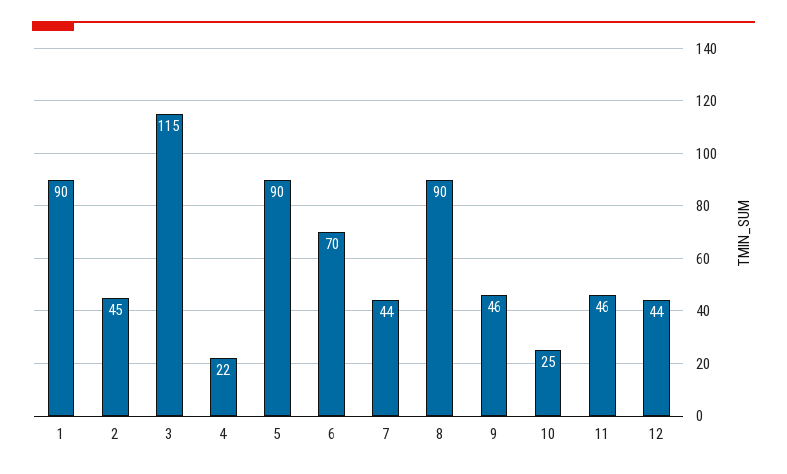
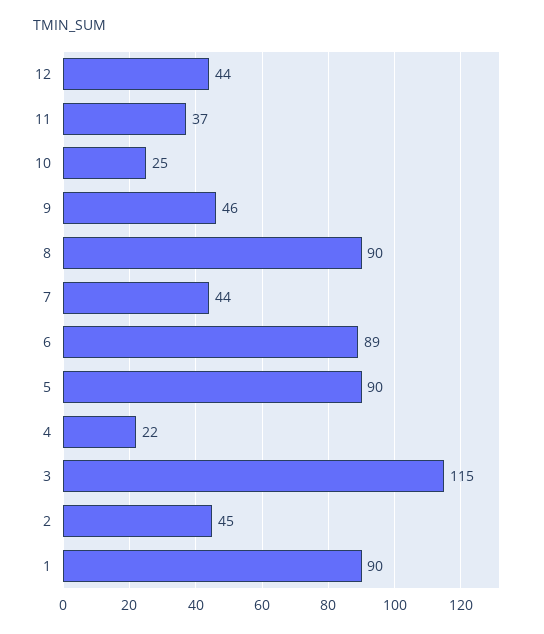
6: 70 -> 89
11: 46 -> 37

